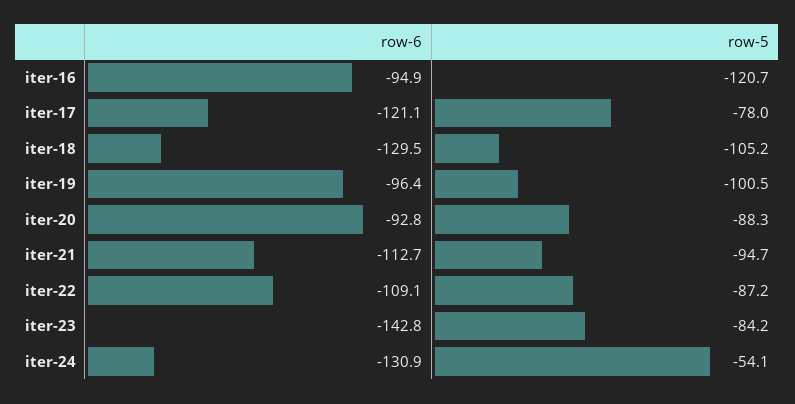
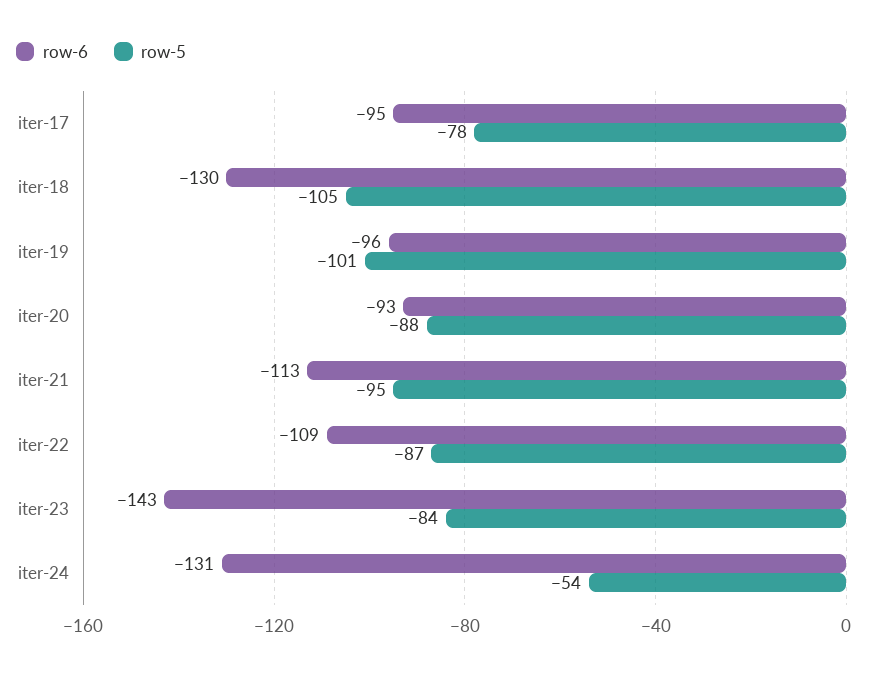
row-6, iter-16: -94.9 -> none
row-5, iter-16: -120.7 -> none
row-6, iter-17: -121.1 -> -95

